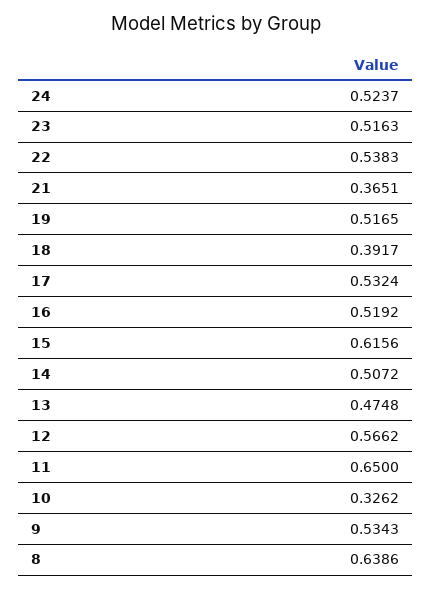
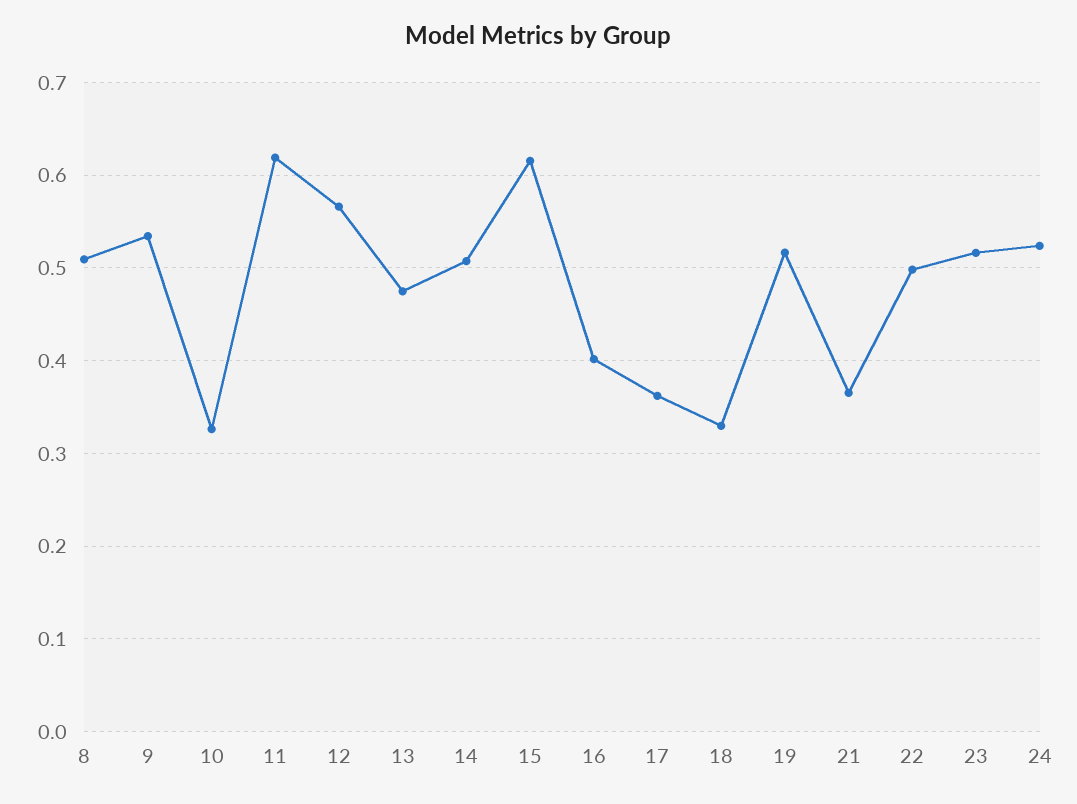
22: 0.5383 -> 0.5
18: 0.3917 -> 0.33
17: 0.5324 -> 0.36
16: 0.5192 -> 0.4
11: 0.65 -> 0.62
8: 0.6386 -> 0.51

